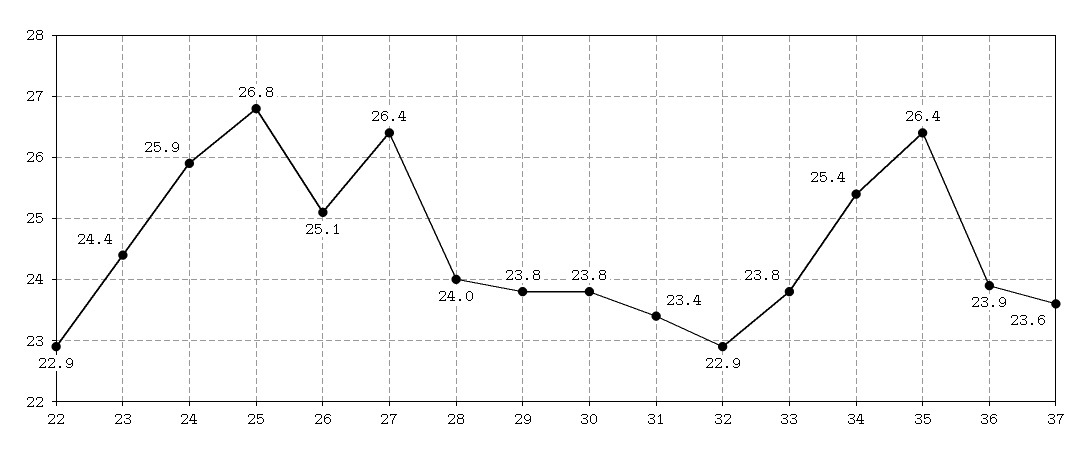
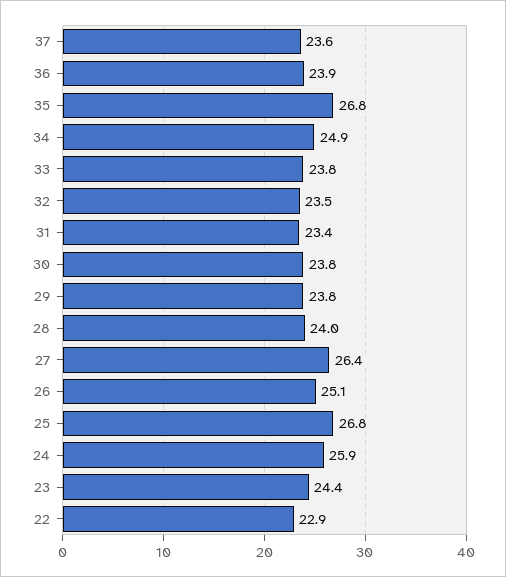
32: 22.9 -> 23.5
34: 25.4 -> 24.9
35: 26.4 -> 26.8

